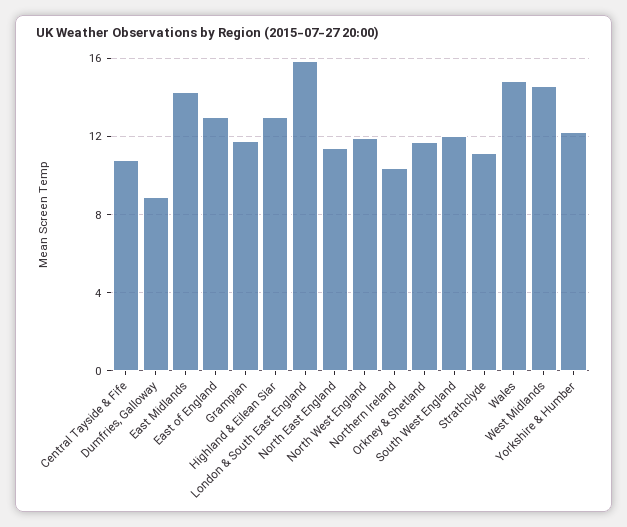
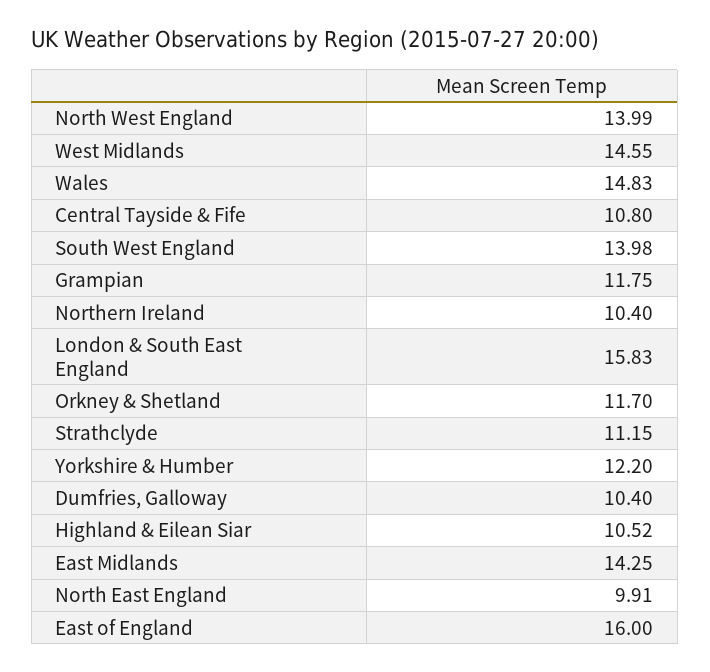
Dumfries, Galloway: 9 -> 10.4
East of England: 13 -> 16
Highland & Eilean Siar: 13 -> 10.52
North East England: 11.5 -> 9.91
North West England: 12 -> 13.99
South West England: 12 -> 13.98

